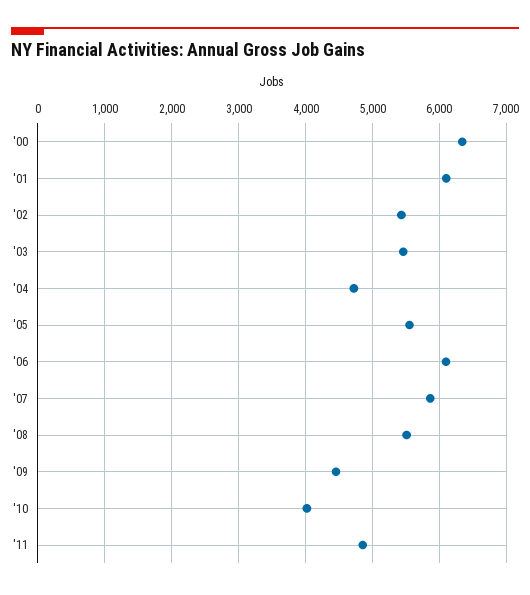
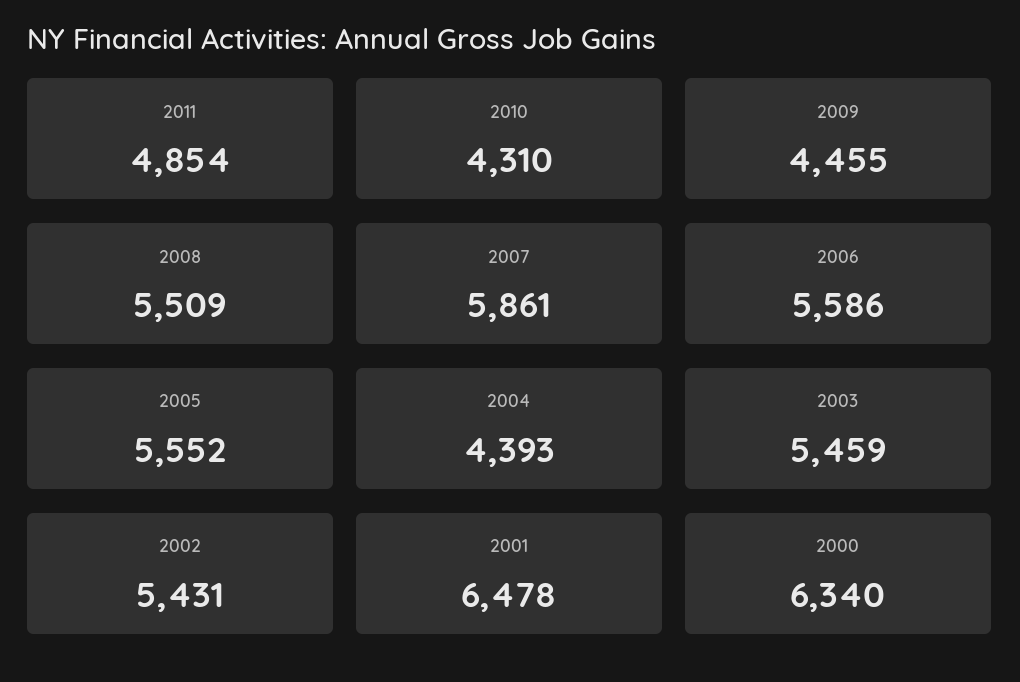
'01: 6100 -> 6478
'04: 4700 -> 4393
'06: 6100 -> 5586
'10: 4000 -> 4310

